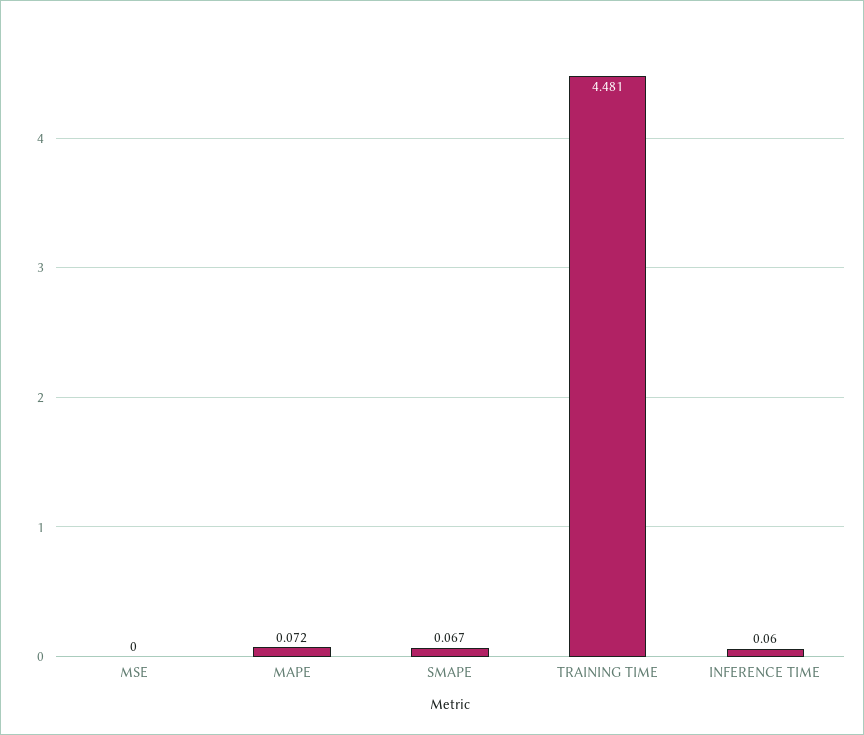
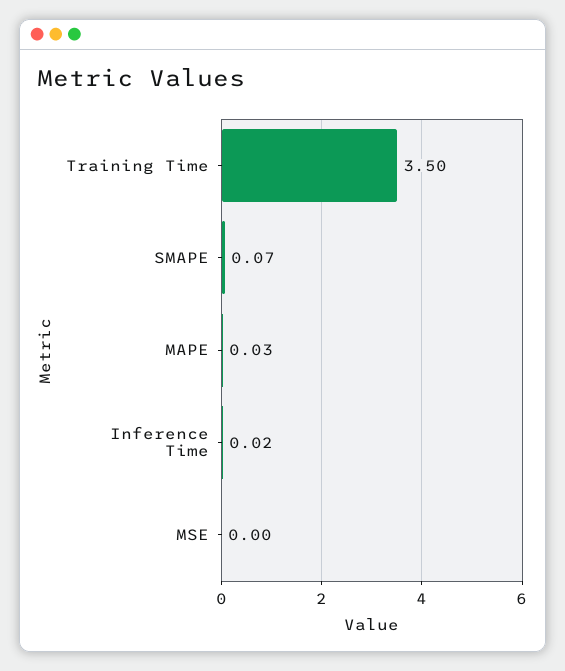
MAPE: 0.072 -> 0.03
TRAINING TIME: 4.481 -> 3.5
INFERENCE TIME: 0.06 -> 0.02

